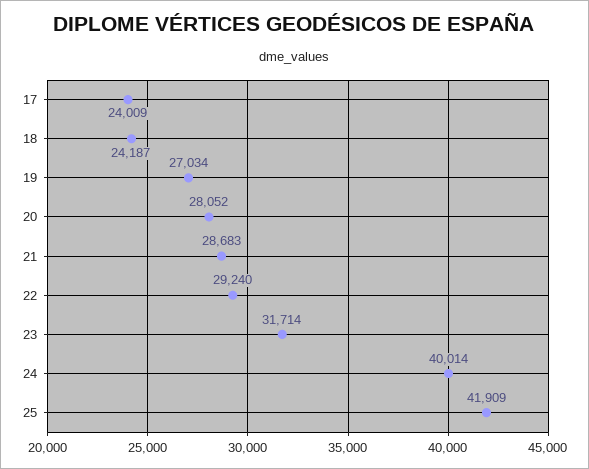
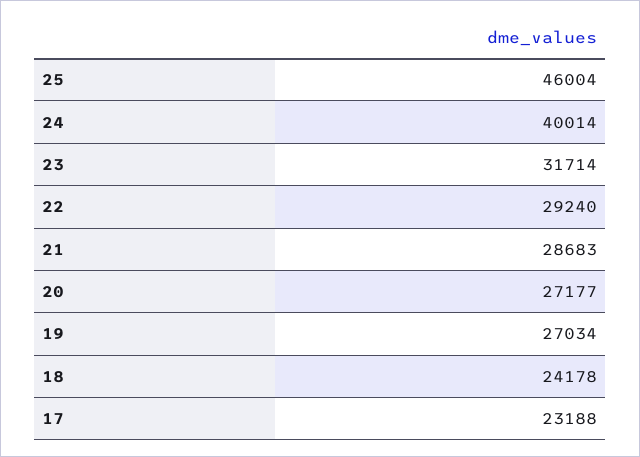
17: 24009 -> 23188
18: 24187 -> 24178
20: 28052 -> 27177
25: 41909 -> 46004

